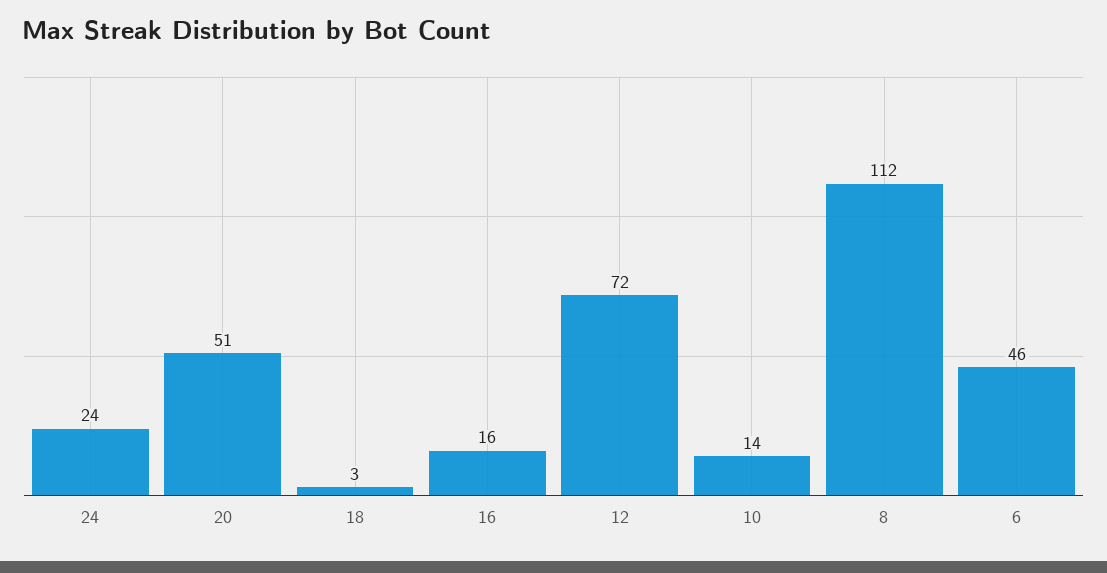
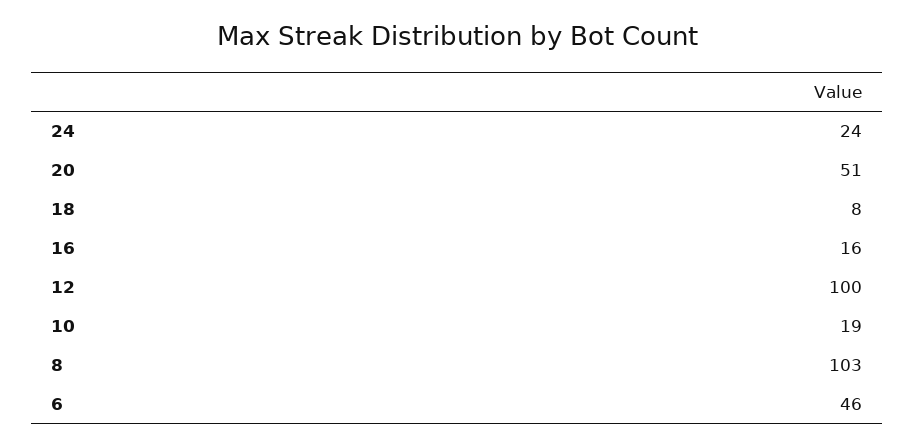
18: 3 -> 8
12: 72 -> 100
10: 14 -> 19
8: 112 -> 103

